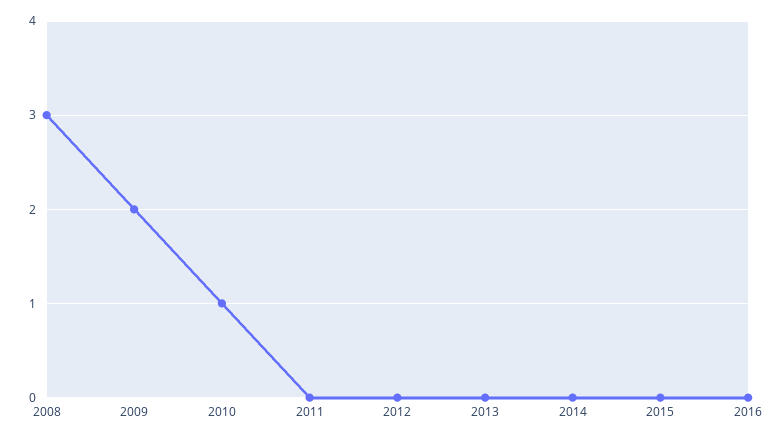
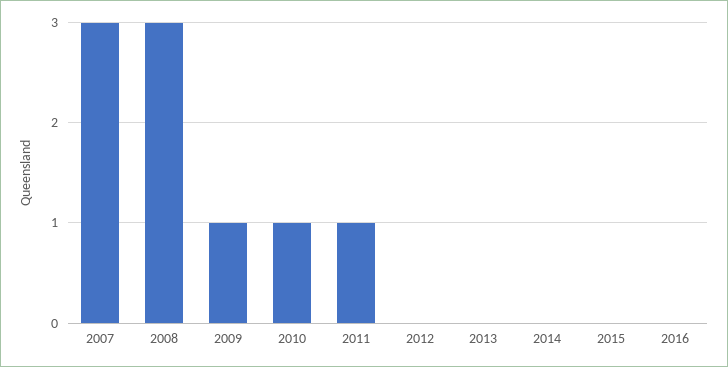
2009: 2 -> 1
2011: 0 -> 1
2007: none -> 3

